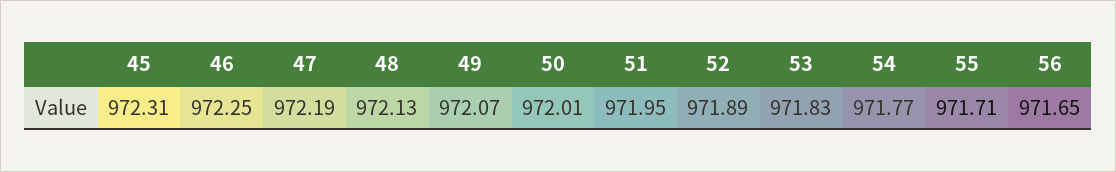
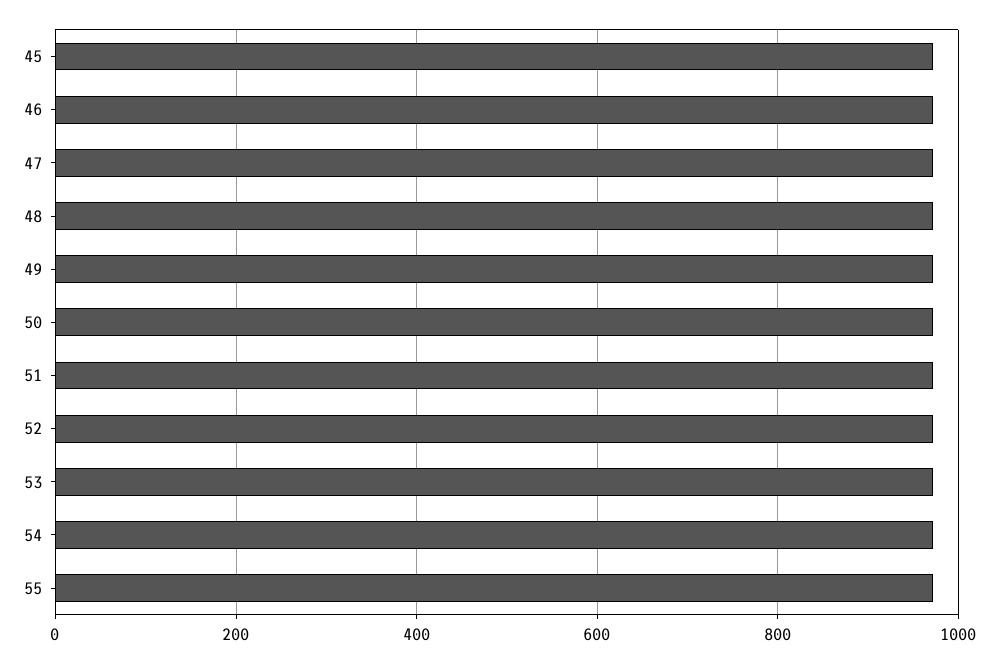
56: 971.65 -> none

